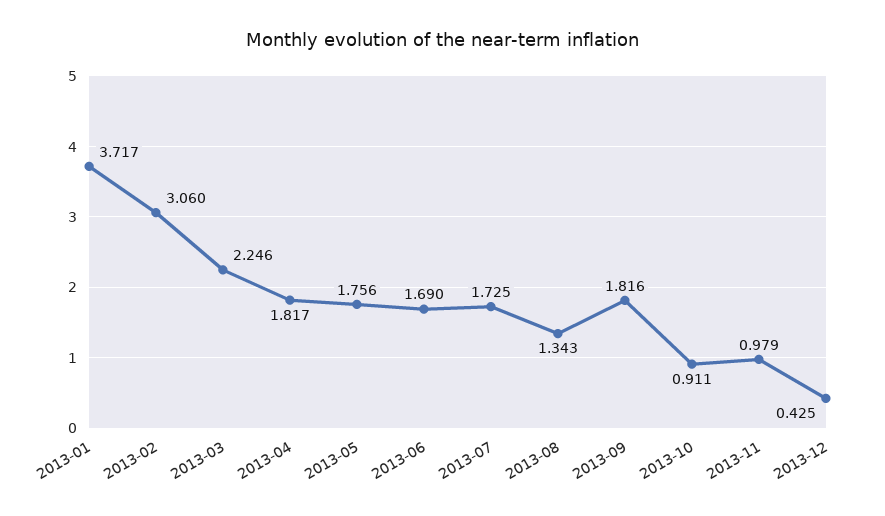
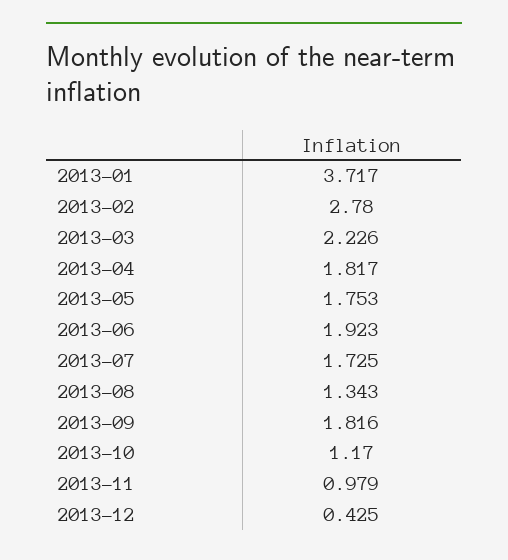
2013-02: 3.06 -> 2.78
2013-03: 2.246 -> 2.226
2013-05: 1.756 -> 1.753
2013-06: 1.69 -> 1.923
2013-10: 0.911 -> 1.17

